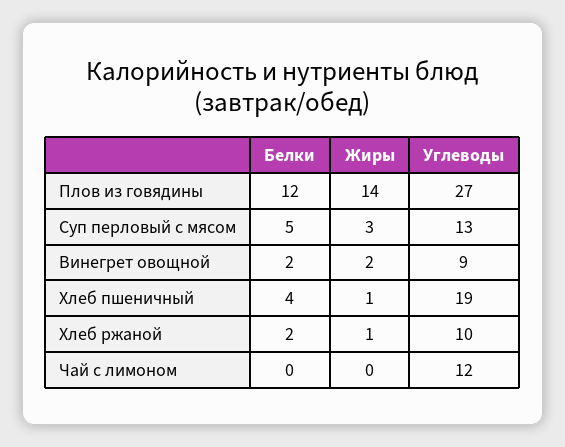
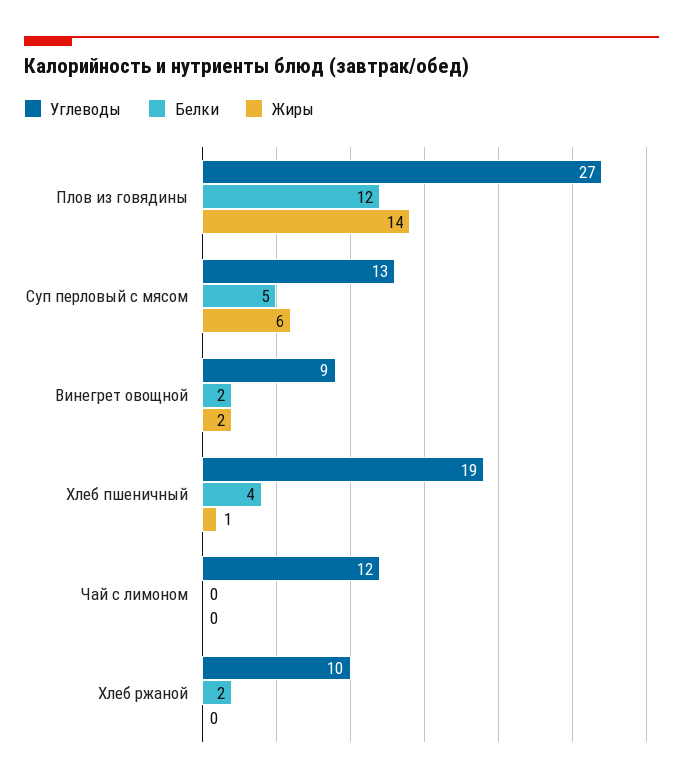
Жиры, Суп перловый с мясом: 3 -> 6
Жиры, Хлеб ржаной: 1 -> 0

